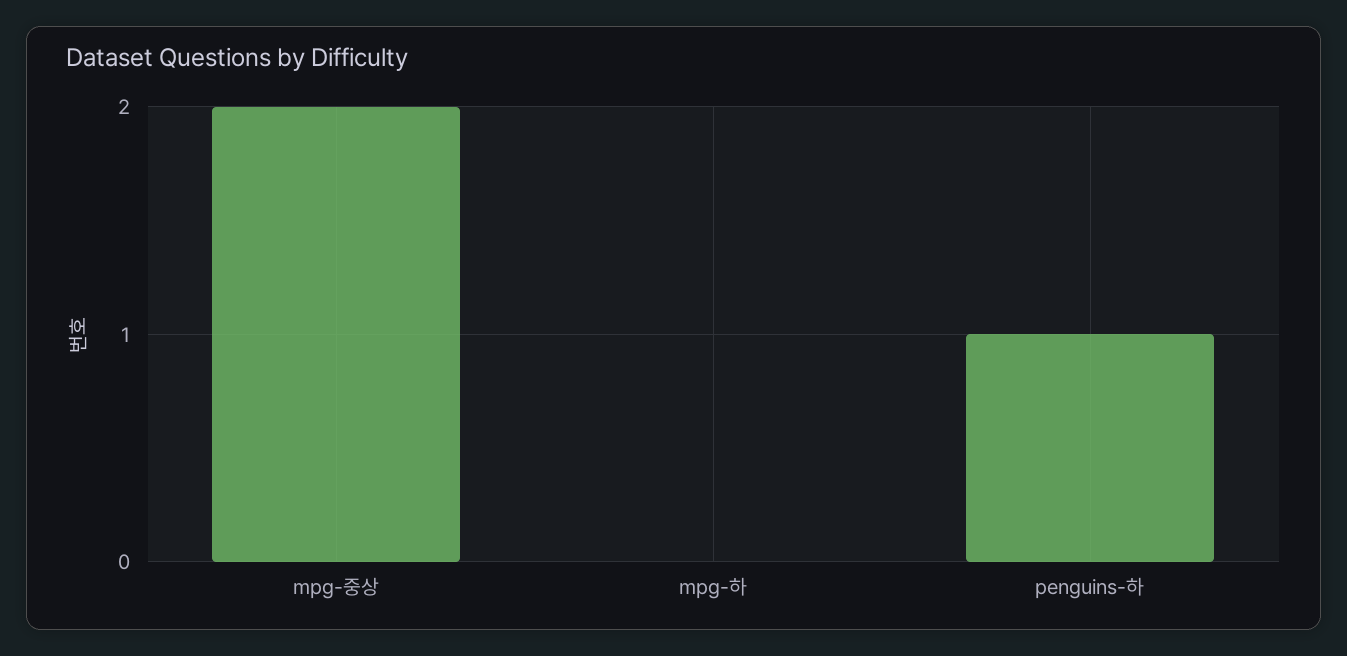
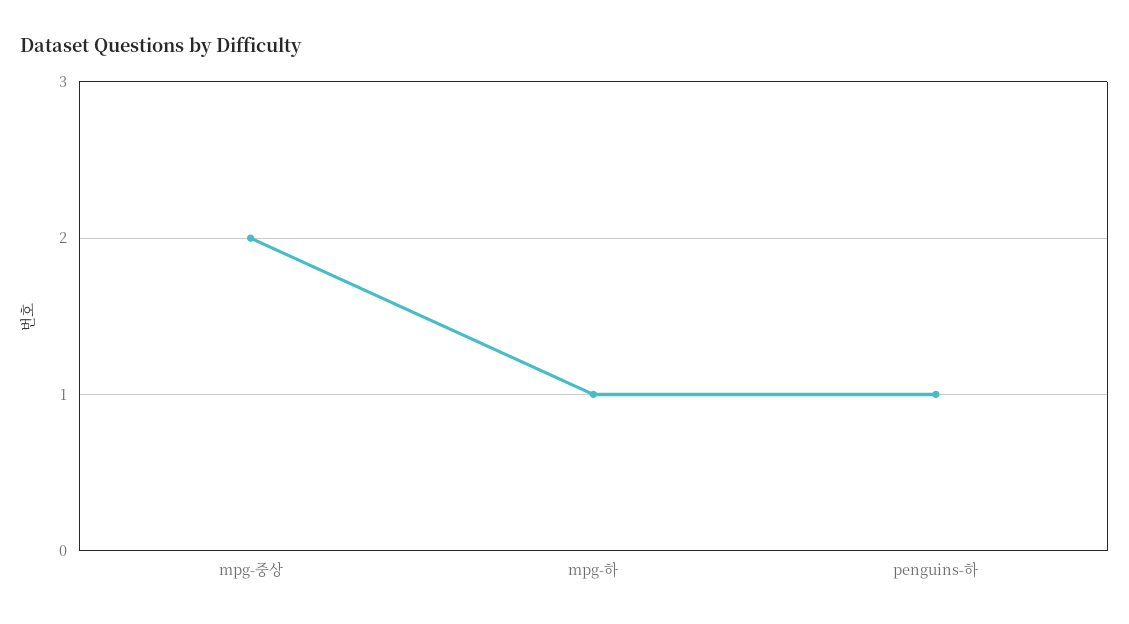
mpg-하: 0 -> 1

